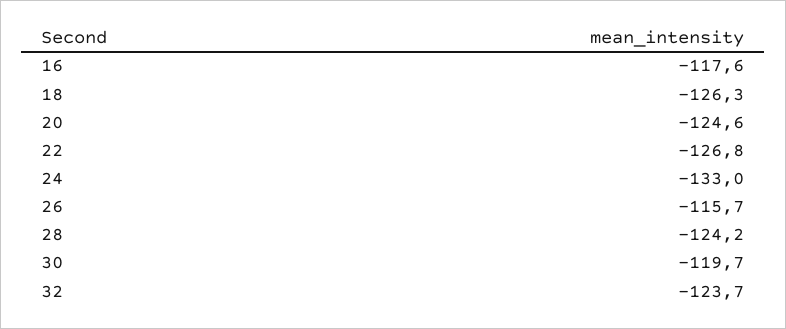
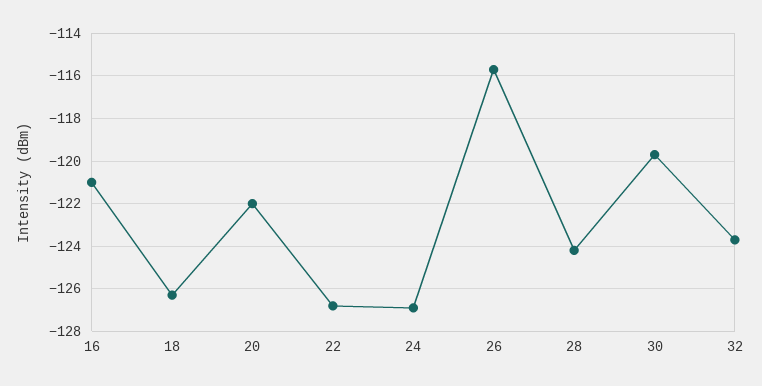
16: -117.6 -> -121
20: -124.6 -> -122
24: -133 -> -127

